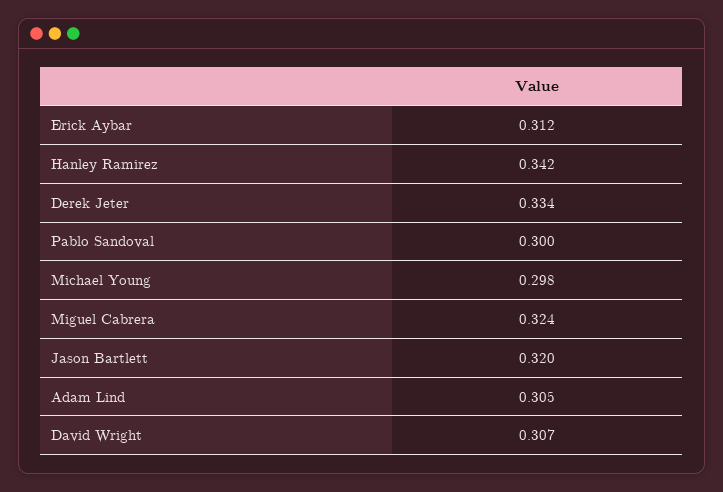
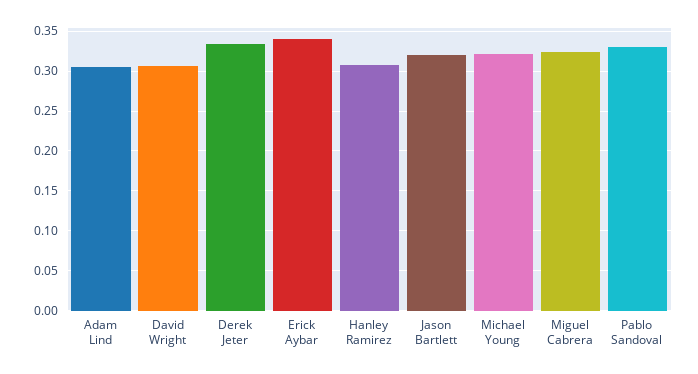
Erick Aybar: 0.312 -> 0.34
Hanley Ramirez: 0.342 -> 0.31
Pablo Sandoval: 0.3 -> 0.33
Michael Young: 0.298 -> 0.32

